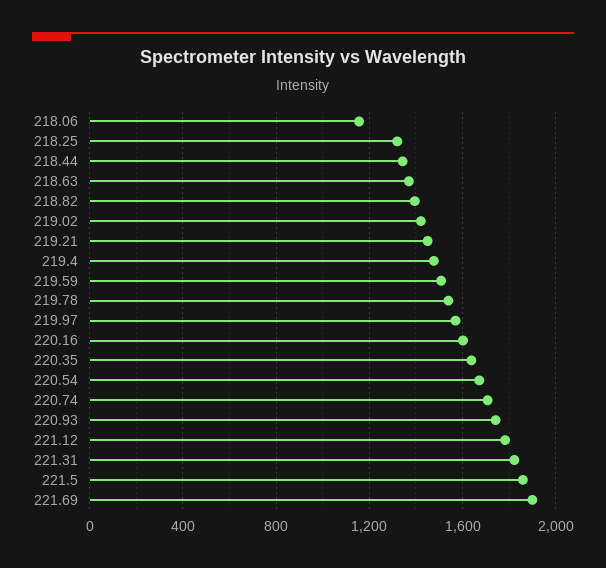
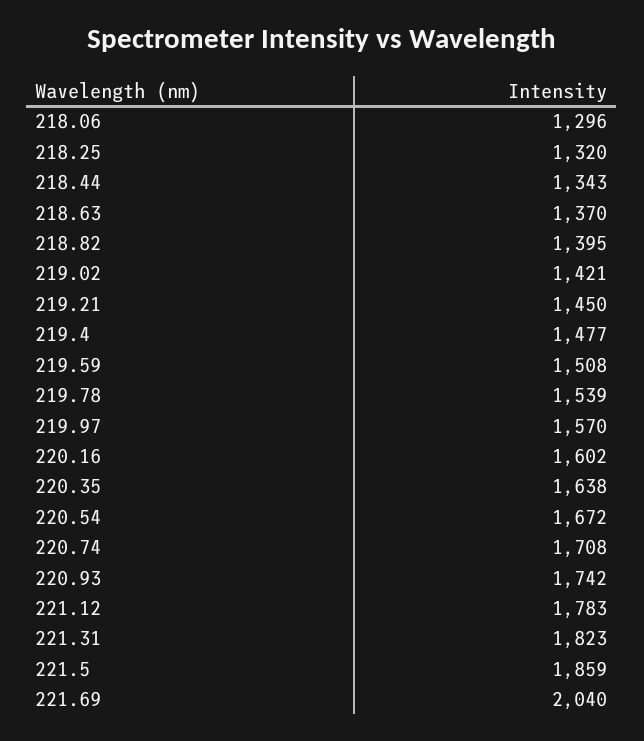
218.06: 1150 -> 1296
221.69: 1900 -> 2040

